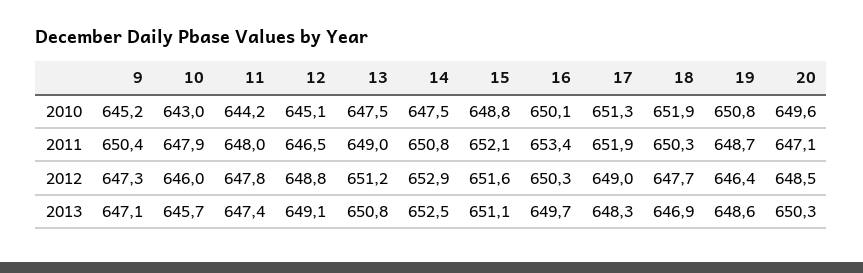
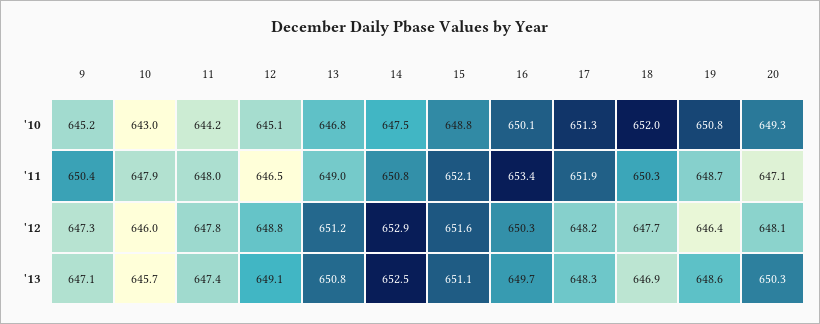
13, 2010: 647.5 -> 646.8
18, 2010: 651.9 -> 652
20, 2010: 649.6 -> 649.3
17, 2012: 649 -> 648.2
20, 2012: 648.5 -> 648.1

